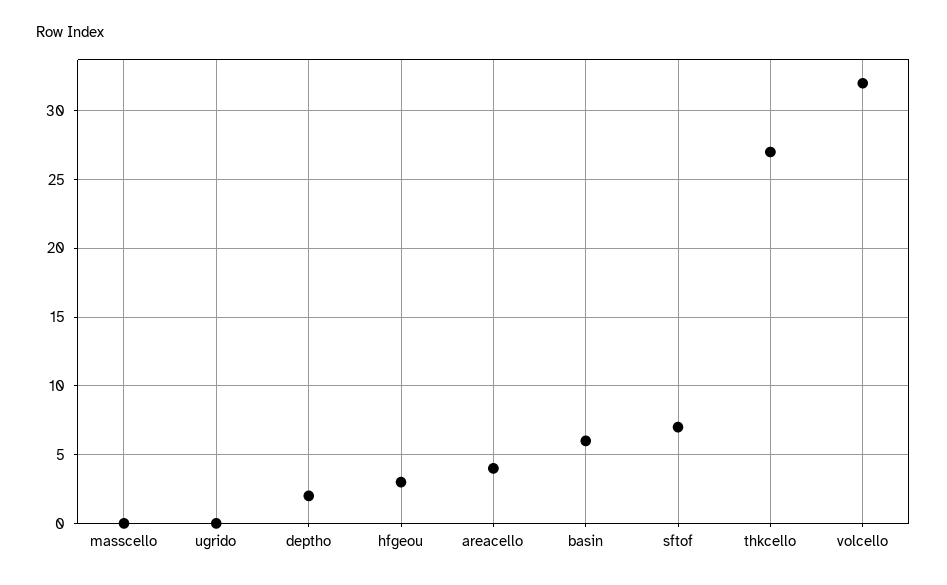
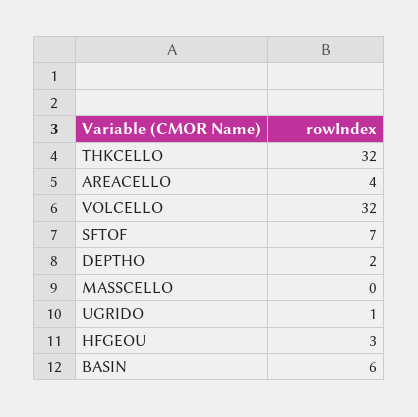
ugrido: 0 -> 1
thkcello: 27 -> 32

